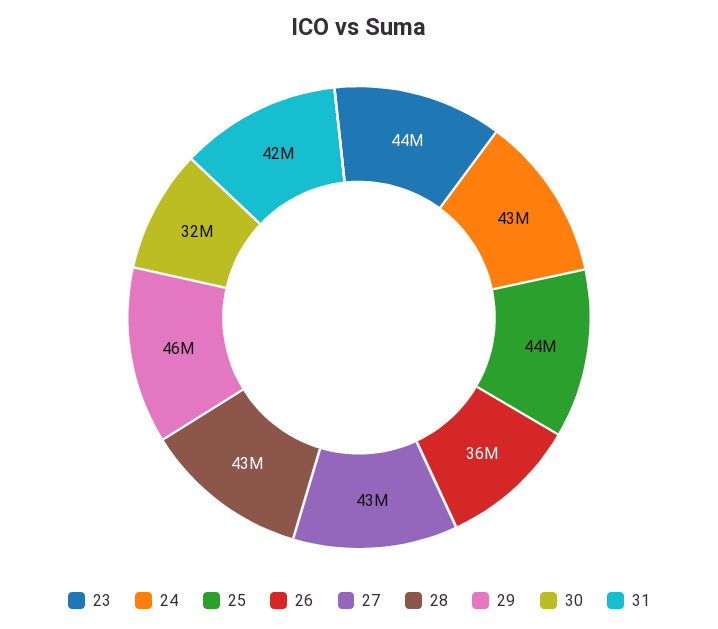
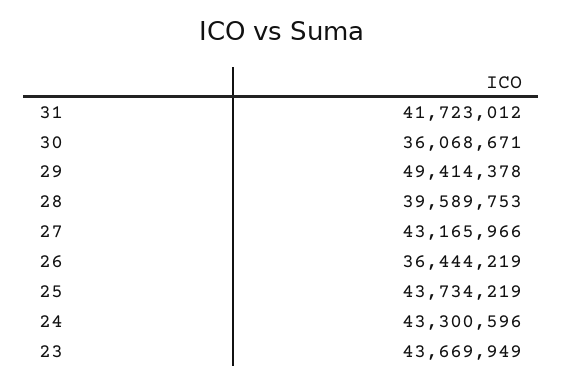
28: 43000000 -> 39589753
29: 46000000 -> 49414378
30: 32000000 -> 36068671

